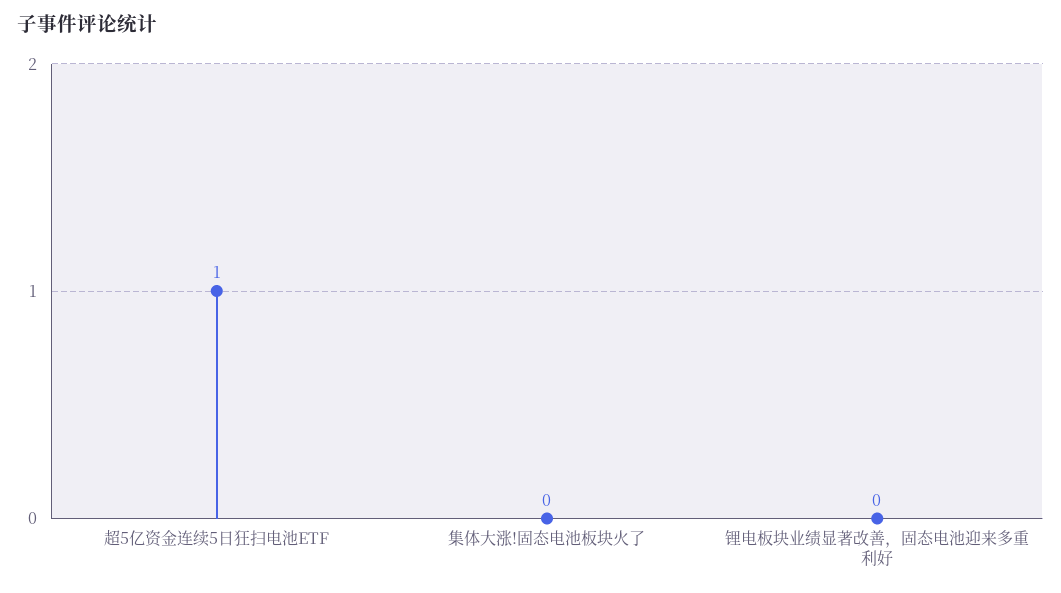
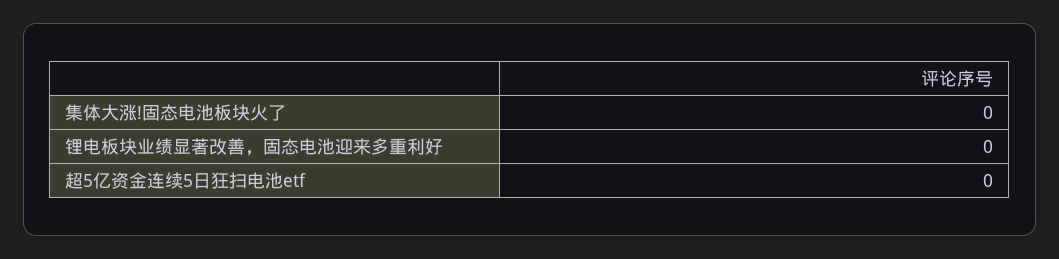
超5亿资金连续5日狂扫电池ETF: 1 -> 0

